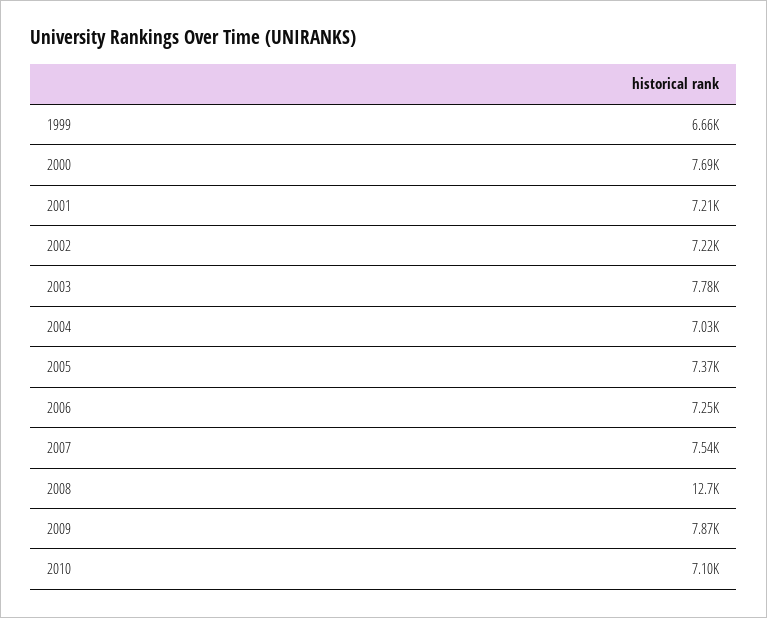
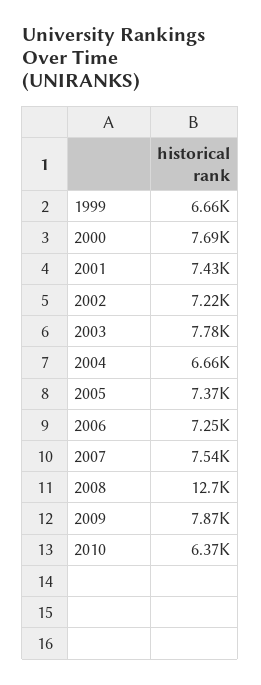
2001: 7210 -> 7430
2004: 7030 -> 6660
2010: 7100 -> 6370

